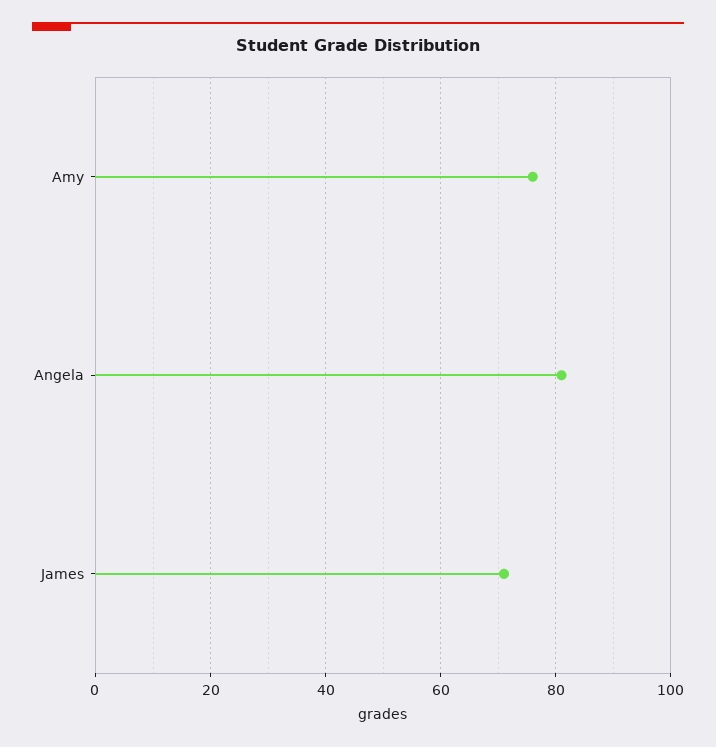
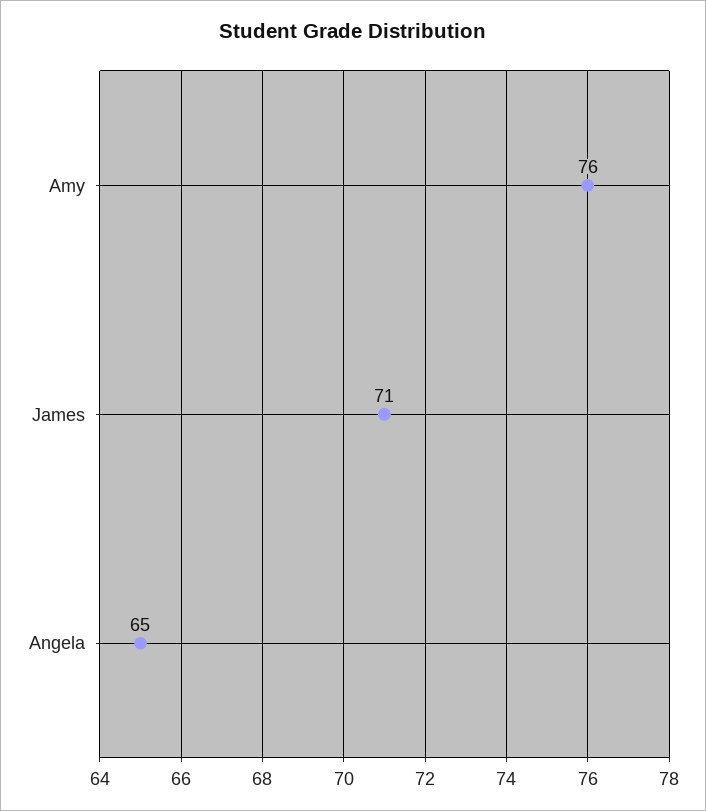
Angela: 80 -> 65

